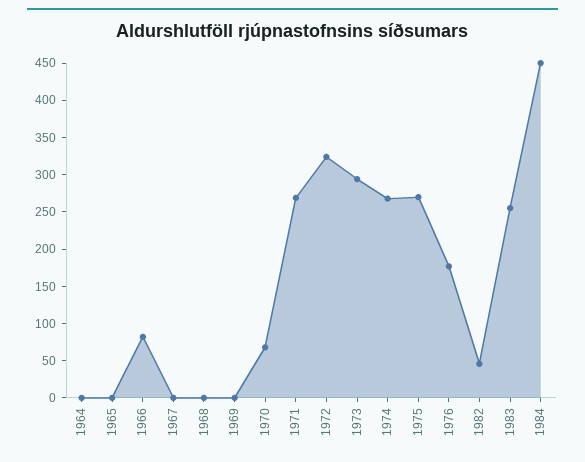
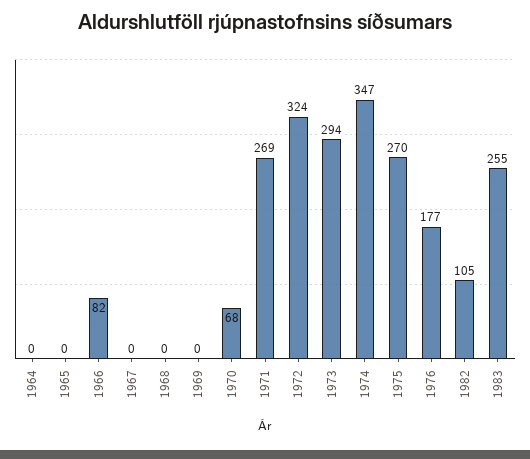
1974: 275 -> 347
1982: 50 -> 105
1984: 450 -> none

